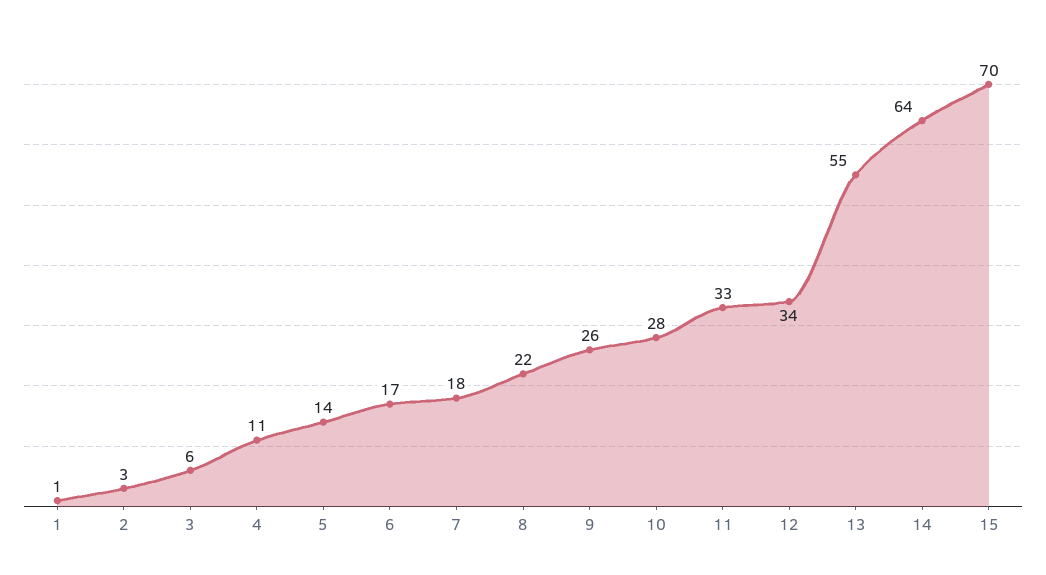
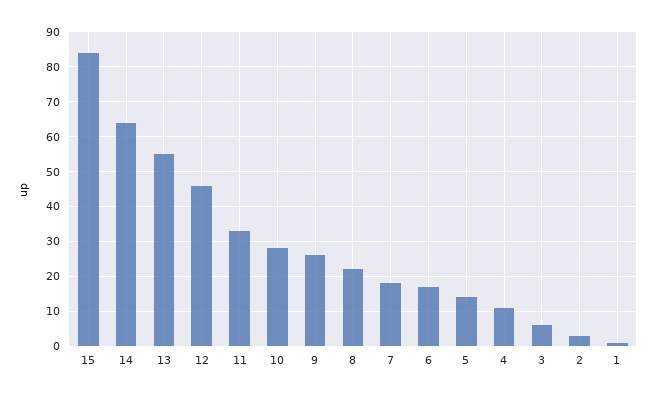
12: 34 -> 45
15: 70 -> 85

